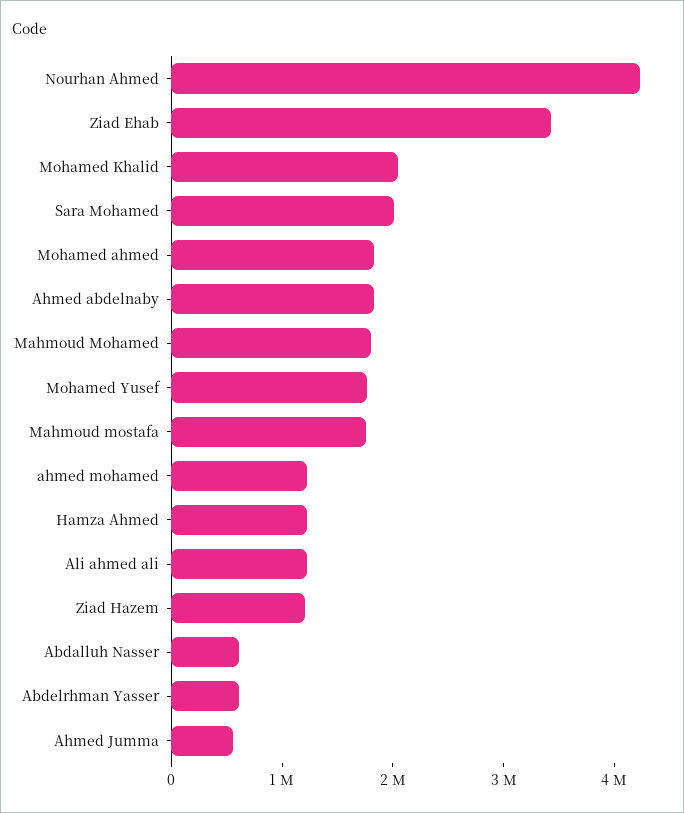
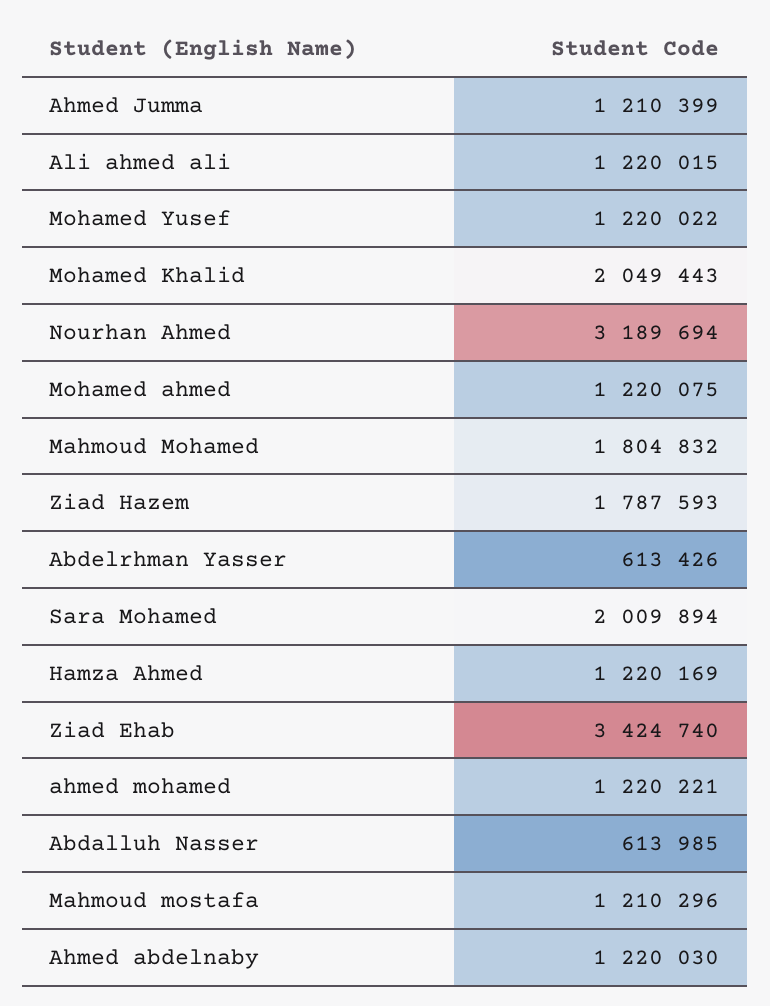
Nourhan Ahmed: 4200000 -> 3189694
Mohamed ahmed: 1800000 -> 1220075
Ahmed abdelnaby: 1800000 -> 1220030
Mohamed Yusef: 1800000 -> 1220022
Mahmoud mostafa: 1800000 -> 1210296
Ziad Hazem: 1200000 -> 1787593
Ahmed Jumma: 600000 -> 1210399

